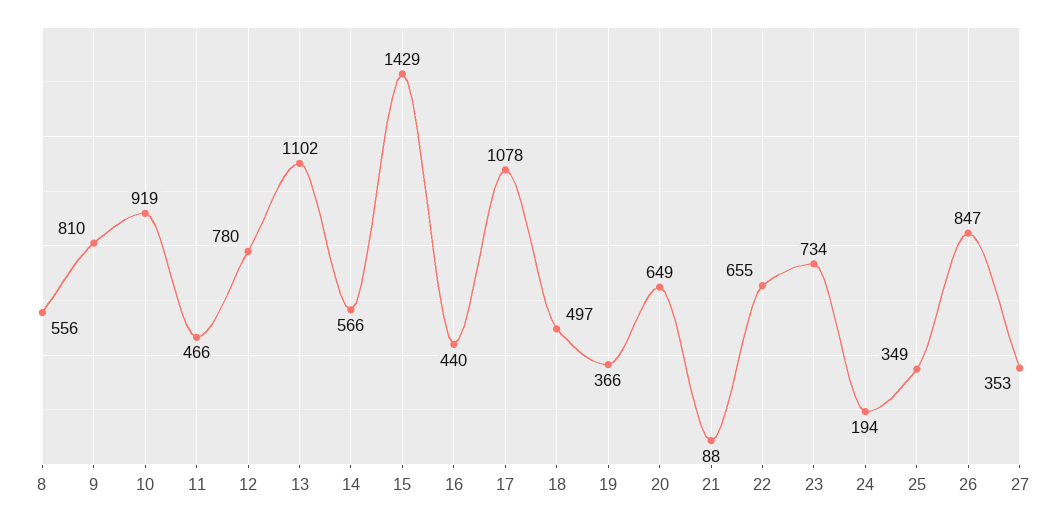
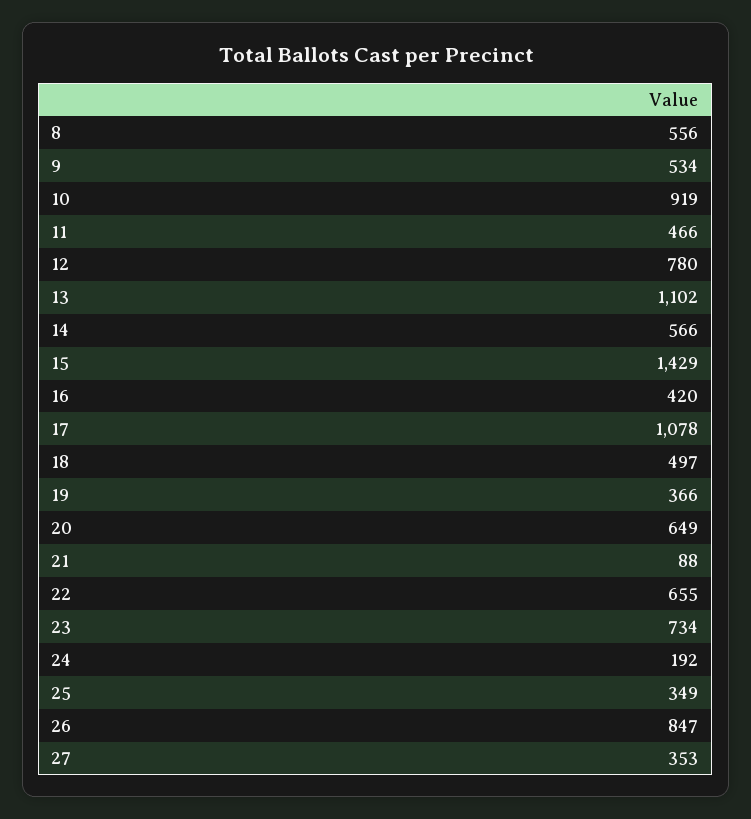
9: 810 -> 534
16: 440 -> 420
24: 194 -> 192

